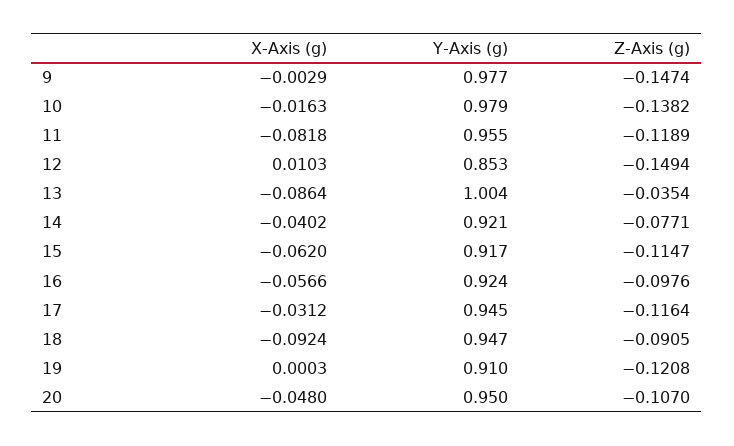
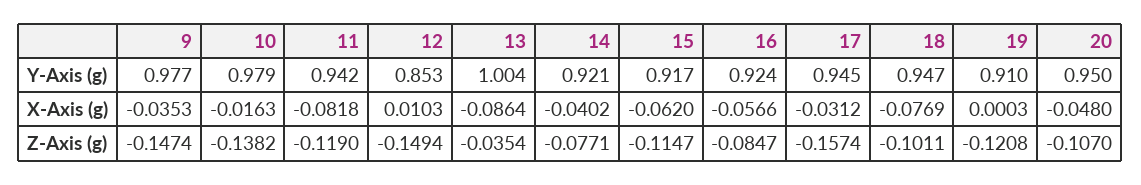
X-Axis (g), 9: -0.0029 -> -0.0353
Y-Axis (g), 11: 0.955 -> 0.942
Z-Axis (g), 11: -0.1189 -> -0.119
Z-Axis (g), 16: -0.0976 -> -0.0847
Z-Axis (g), 17: -0.1164 -> -0.1574
X-Axis (g), 18: -0.0924 -> -0.0769
Z-Axis (g), 18: -0.0905 -> -0.1011

